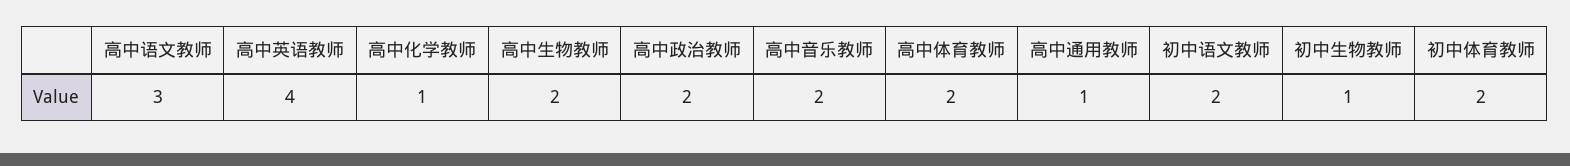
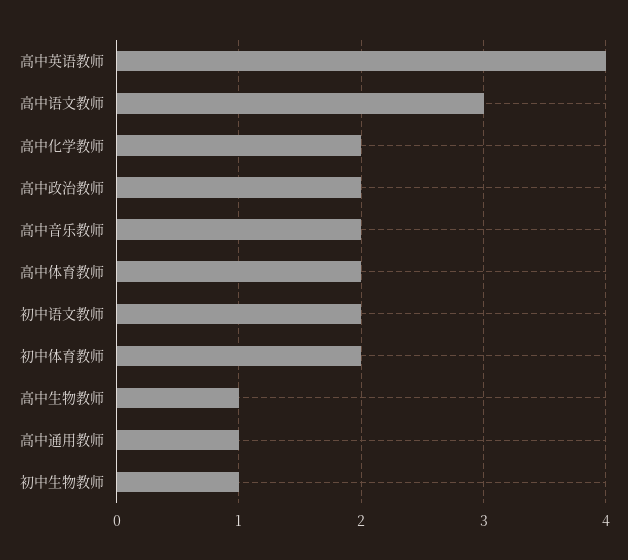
高中化学教师: 1 -> 2
高中生物教师: 2 -> 1

